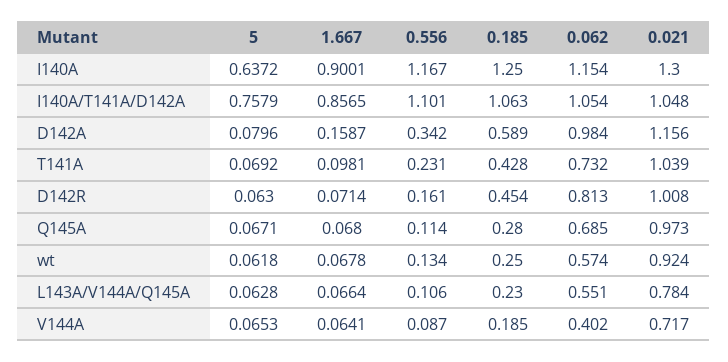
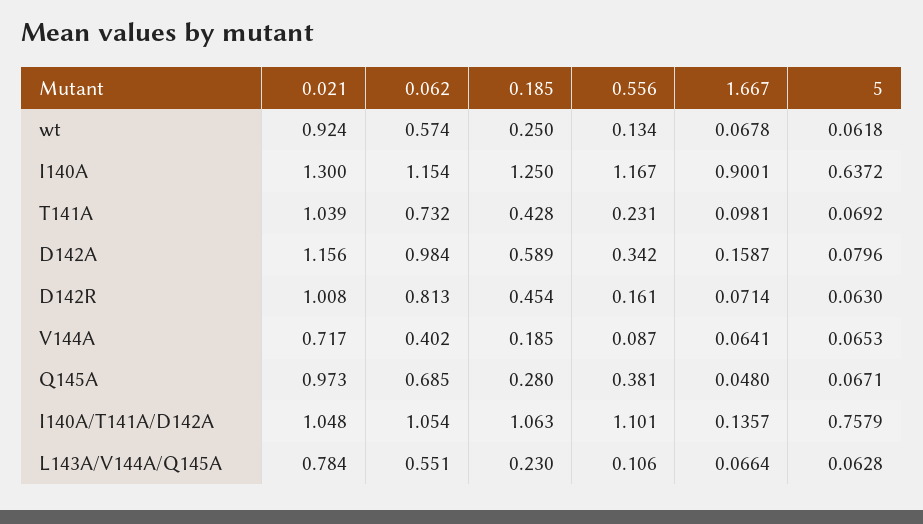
1.667, I140A/T141A/D142A: 0.8565 -> 0.1357
1.667, Q145A: 0.068 -> 0.048
0.556, Q145A: 0.114 -> 0.381

